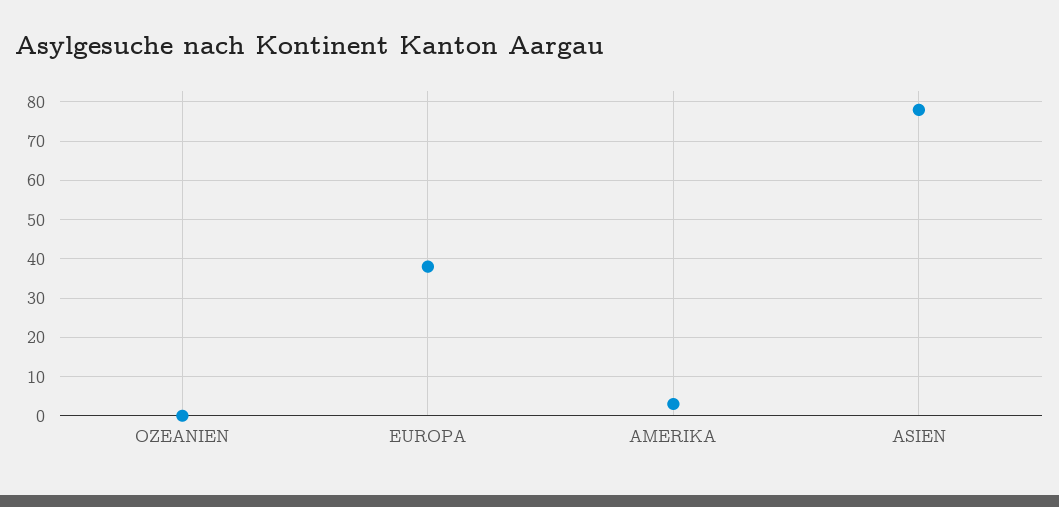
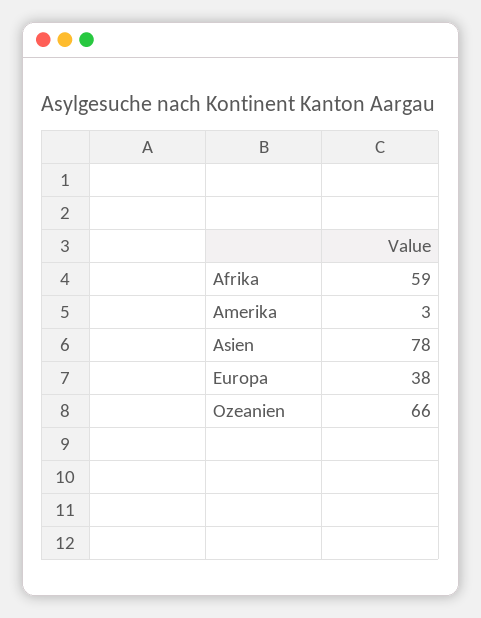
OZEANIEN: 0 -> 66
Afrika: none -> 59

